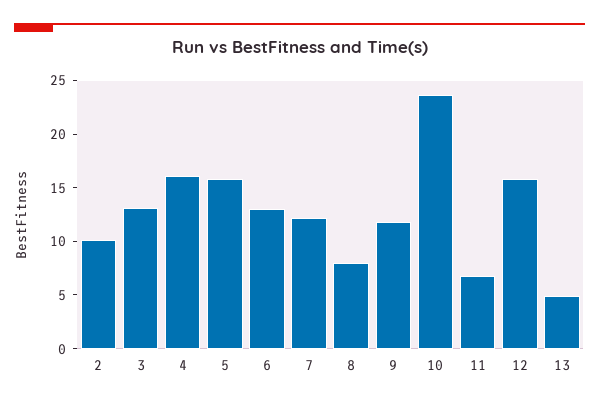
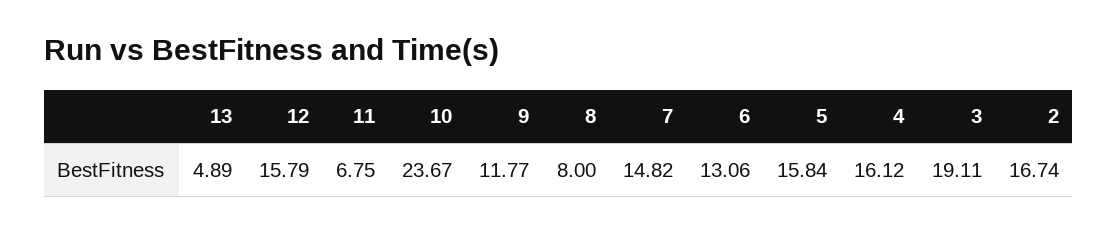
2: 10 -> 16.74
3: 13 -> 19.11
7: 12 -> 14.82

